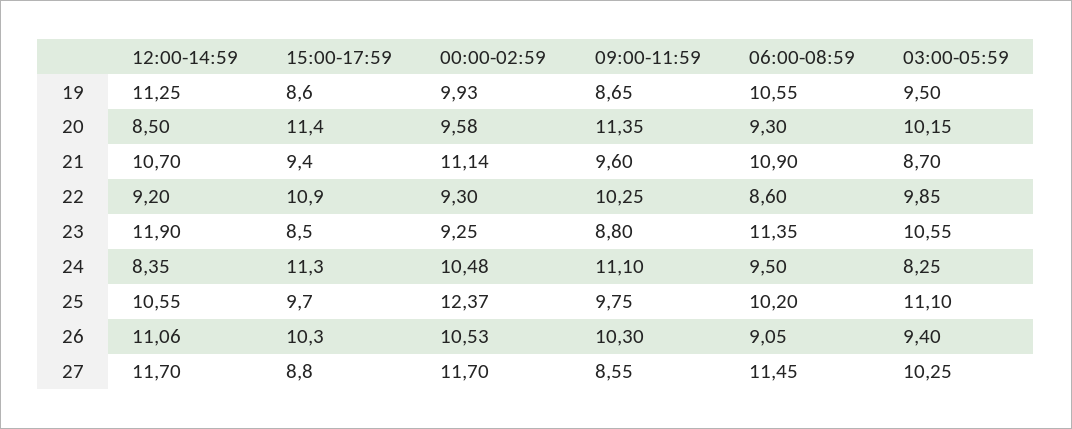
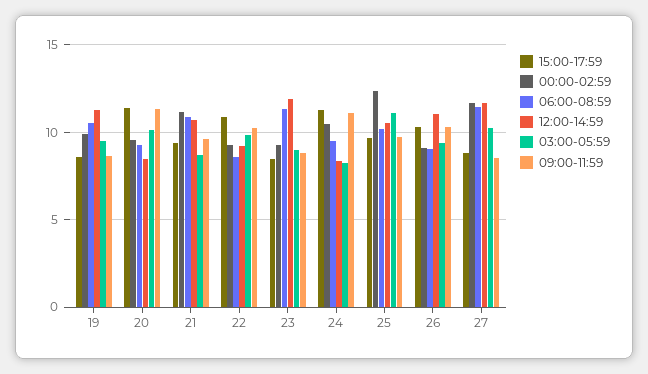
03:00-05:59, 23: 10.55 -> 9
00:00-02:59, 26: 10.53 -> 9

